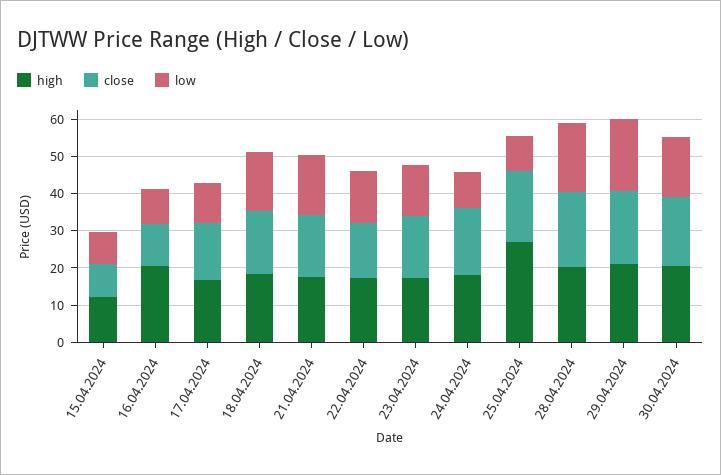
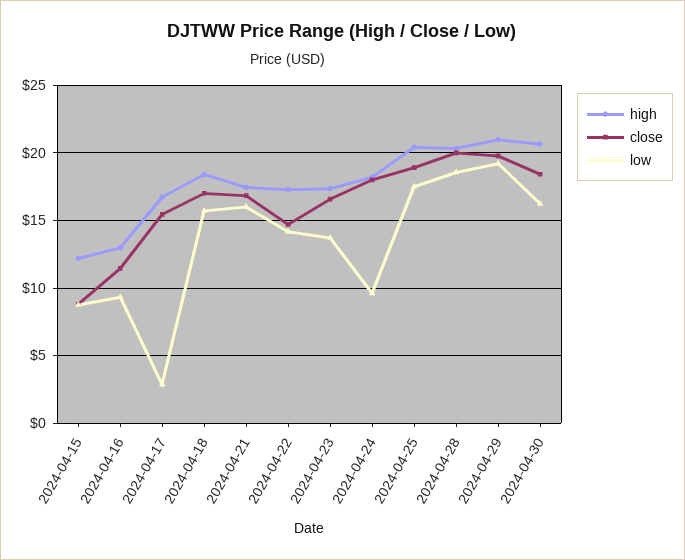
high, 16.04.2024: 20 -> 13
low, 17.04.2024: 10 -> 3
high, 25.04.2024: 27.5 -> 20.5
low, 25.04.2024: 10 -> 17.5

